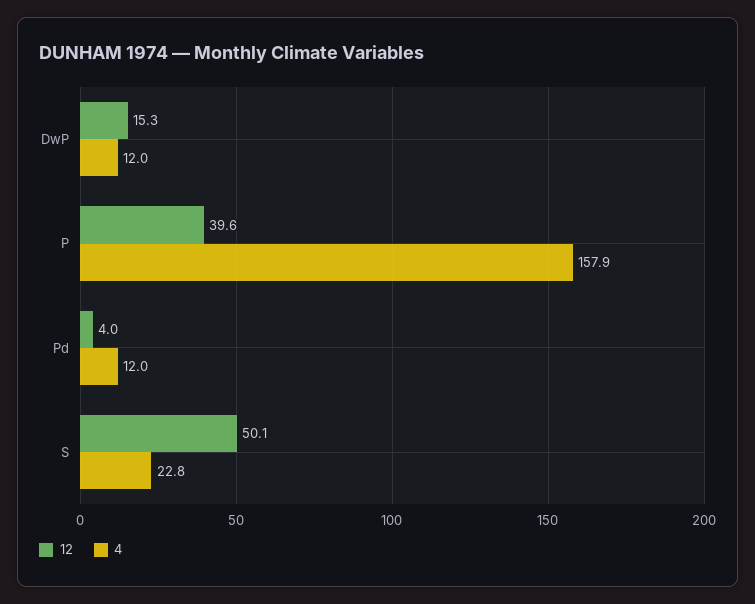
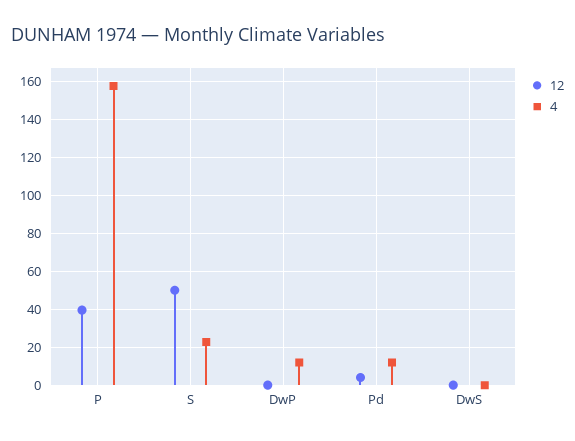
12, DwP: 15.3 -> 0
12, DwS: none -> 0
4, DwS: none -> 0

